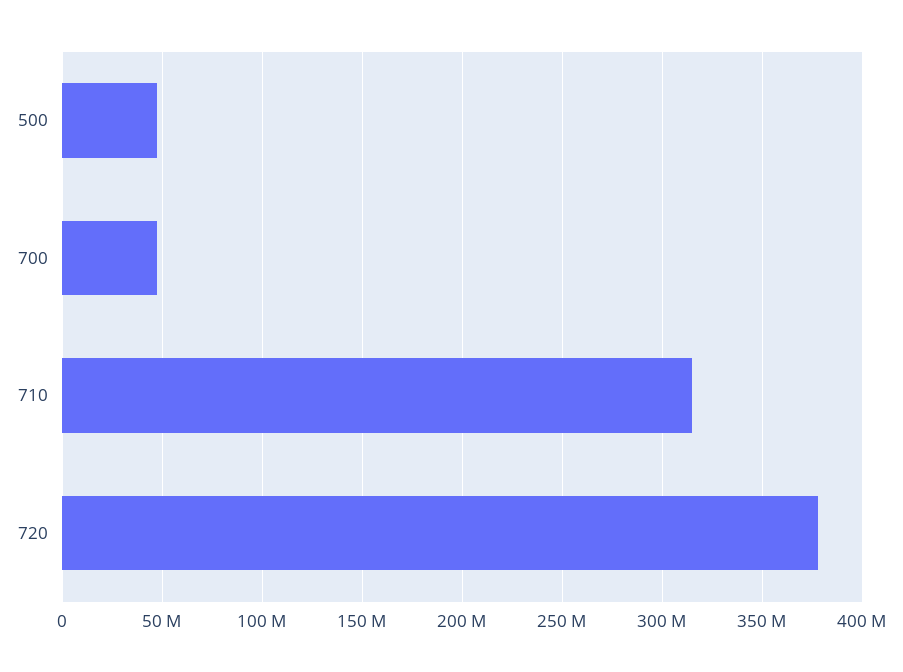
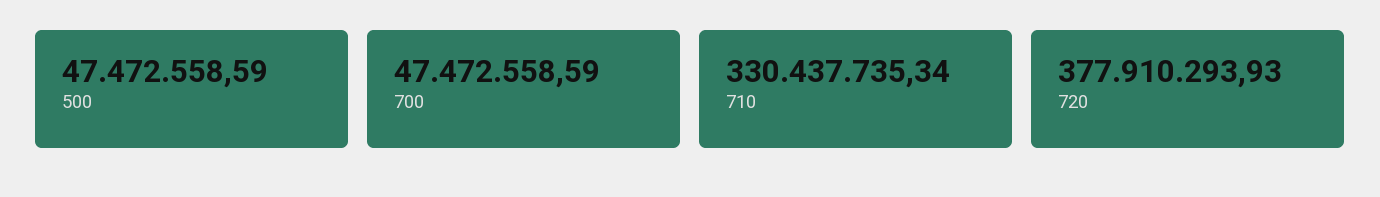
710: 315000000 -> 330437735.34

